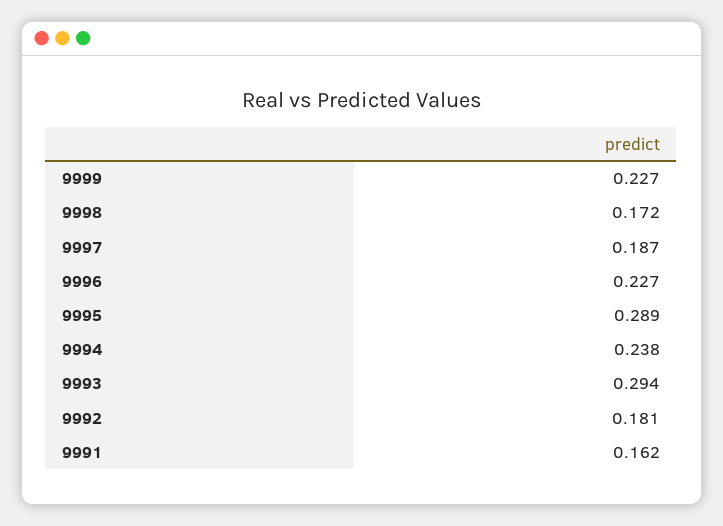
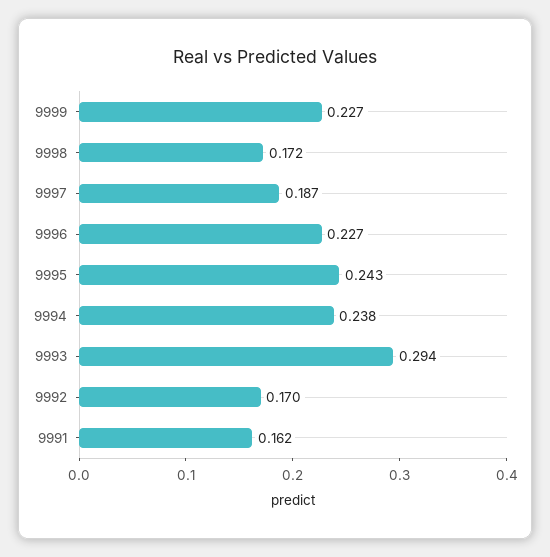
9995: 0.289 -> 0.243
9992: 0.181 -> 0.17

